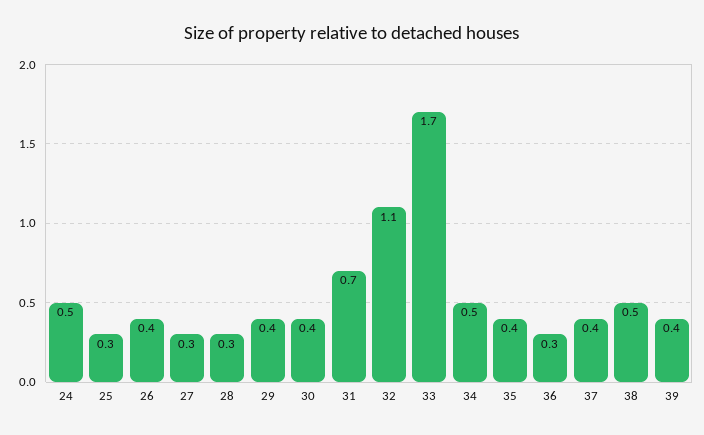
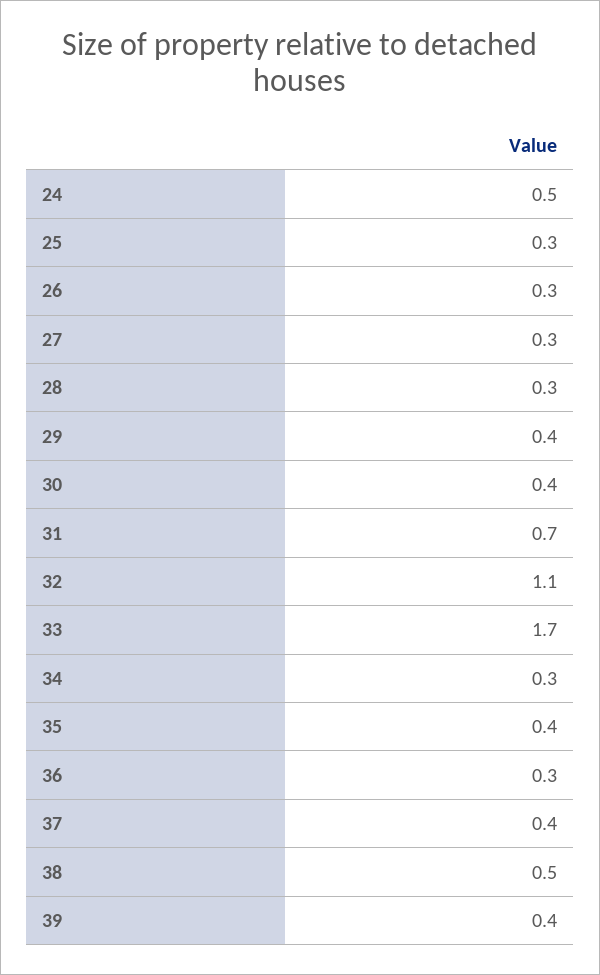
26: 0.4 -> 0.3
34: 0.5 -> 0.3

